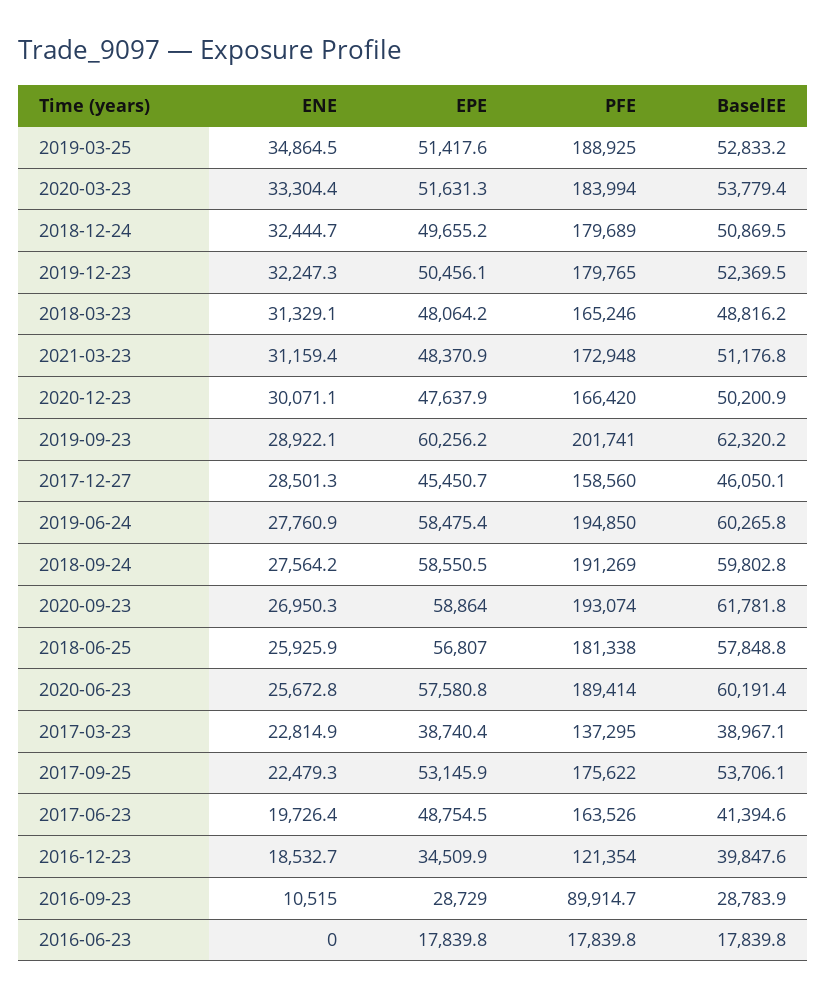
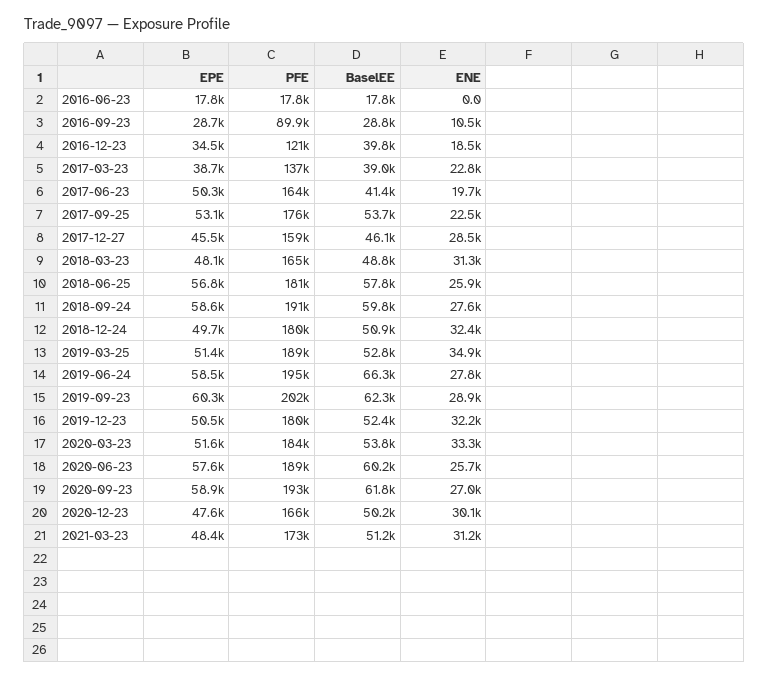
BaselEE, 2019-06-24: 60265.8 -> 66300
EPE, 2017-06-23: 48754.5 -> 50300

